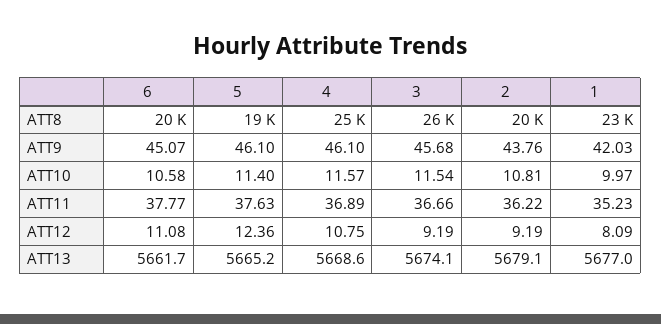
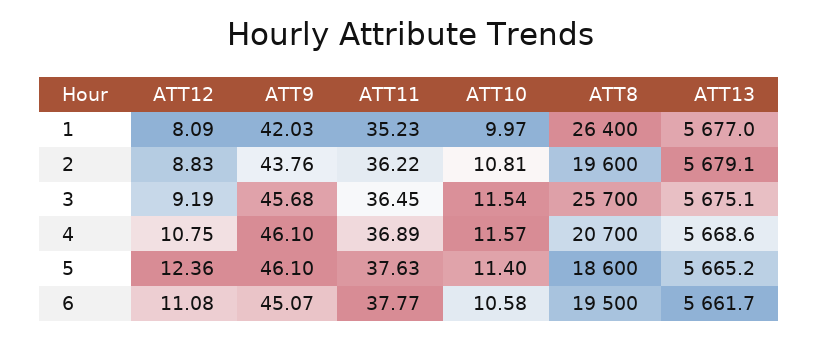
4, ATT8: 25000 -> 20700
1, ATT8: 23000 -> 26400
3, ATT11: 36.66 -> 36.45
2, ATT12: 9.19 -> 8.83
3, ATT13: 5674.1 -> 5675.1

